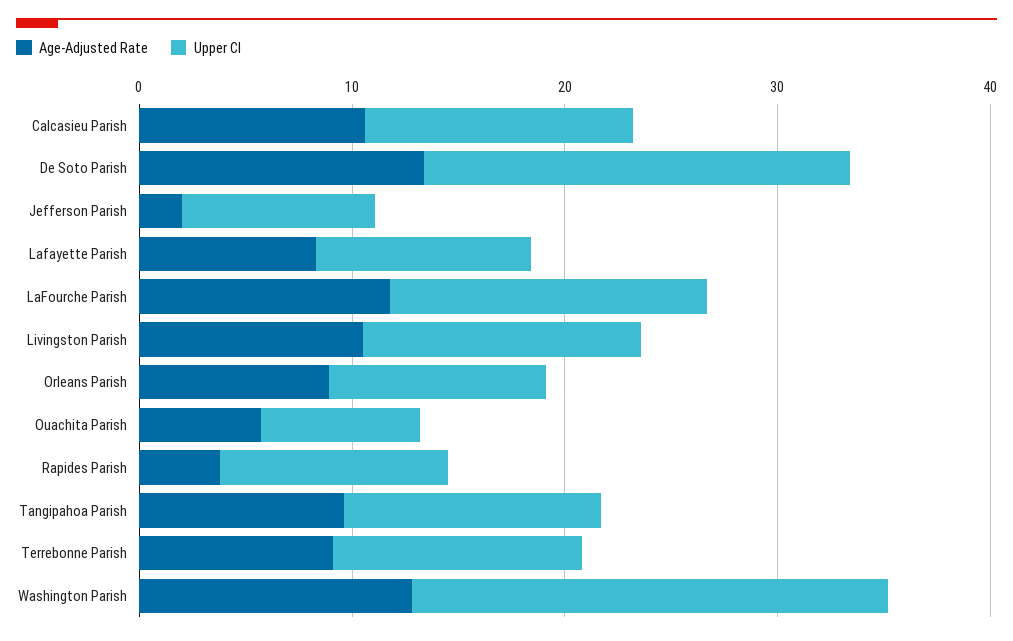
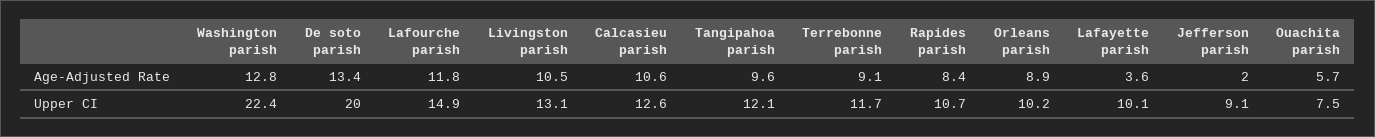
Age-Adjusted Rate, Lafayette Parish: 8 -> 3.6
Age-Adjusted Rate, Rapides Parish: 4 -> 8.4

